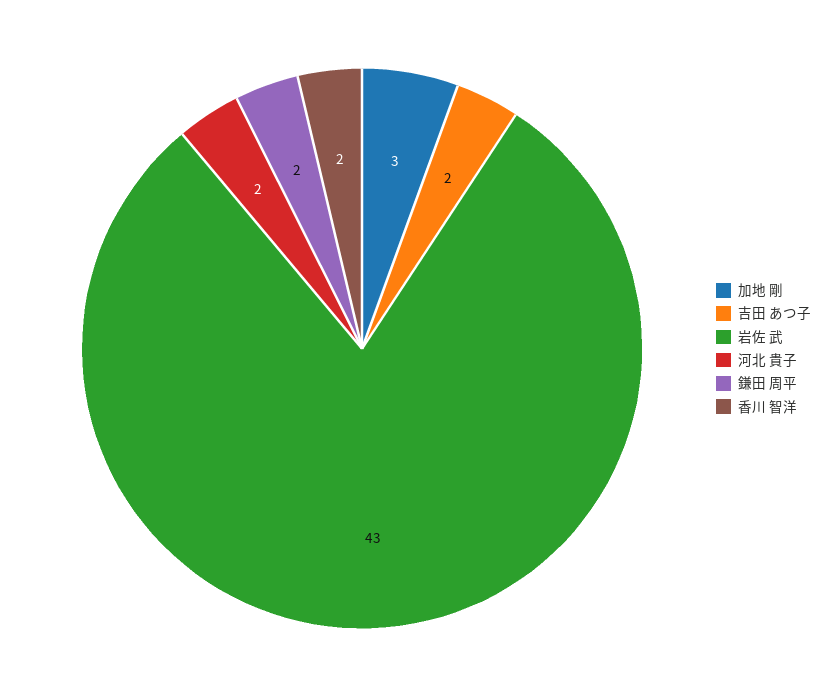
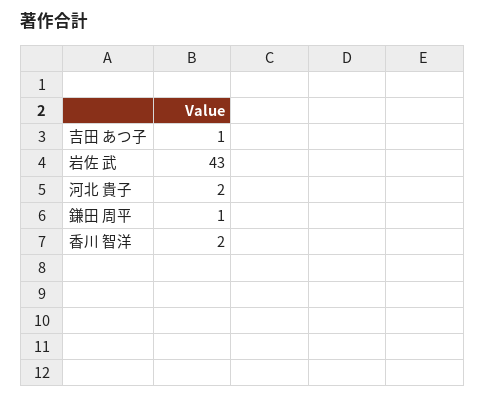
加地 剛: 3 -> none
吉田 あつ子: 2 -> 1
鎌田 周平: 2 -> 1

